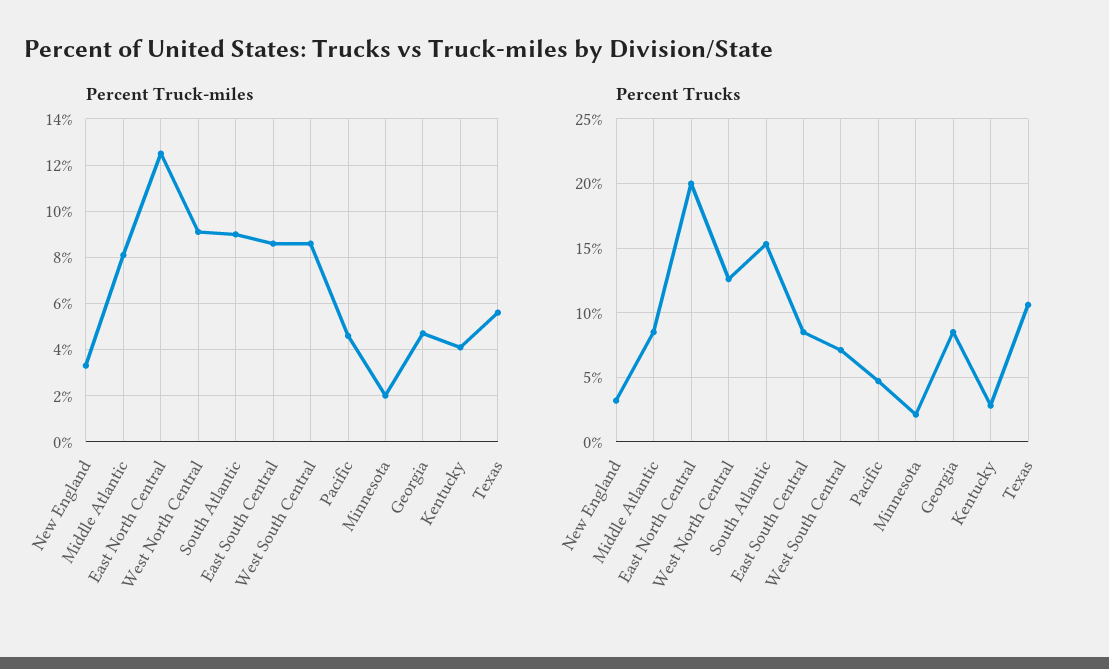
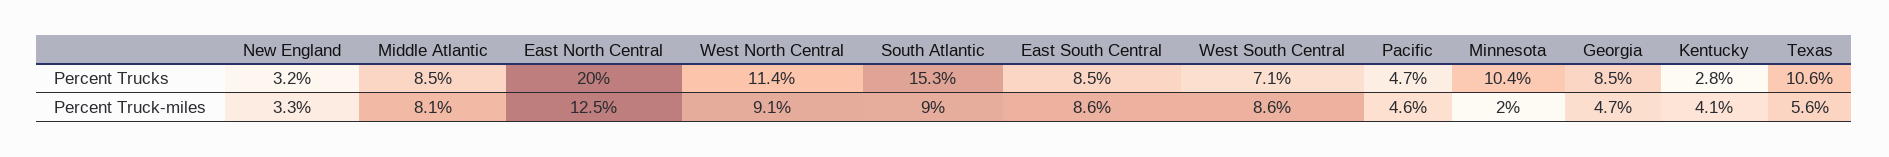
Percent Trucks, West North Central: 12.5 -> 11.4
Percent Trucks, Minnesota: 2 -> 10.4

